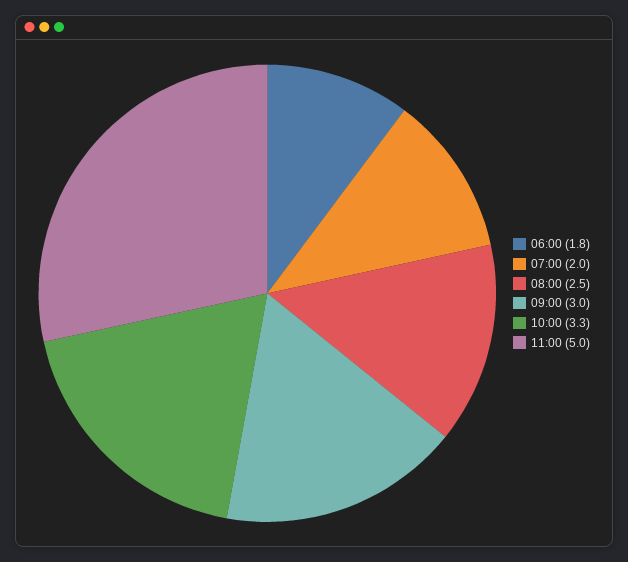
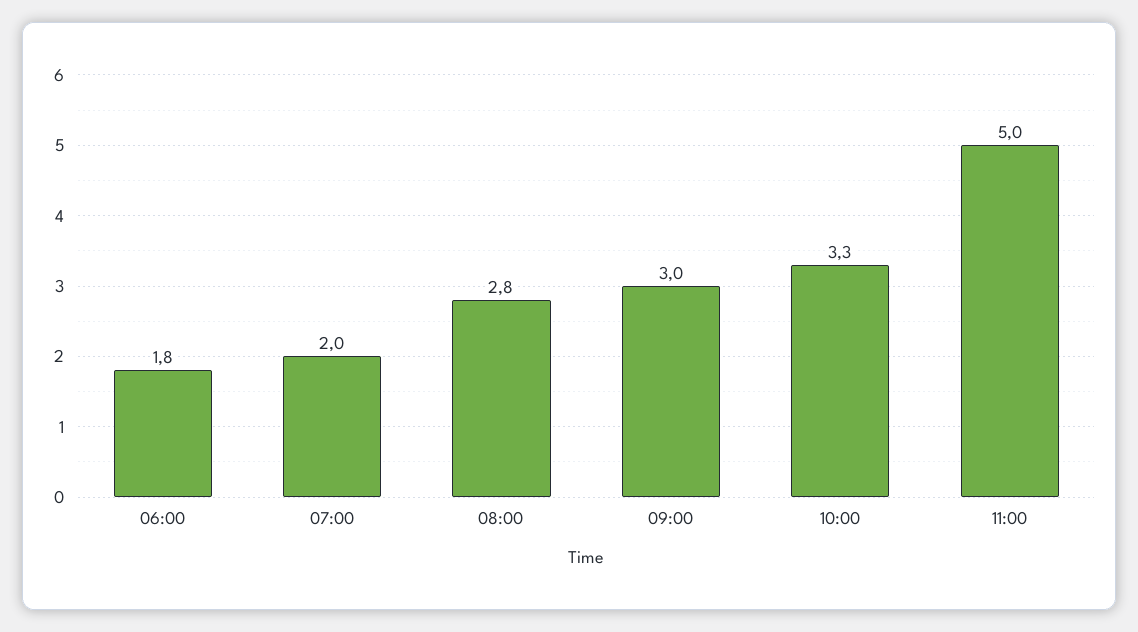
08:00: 2.5 -> 2.8

